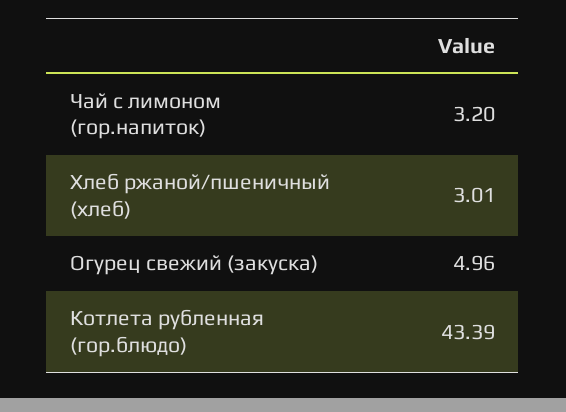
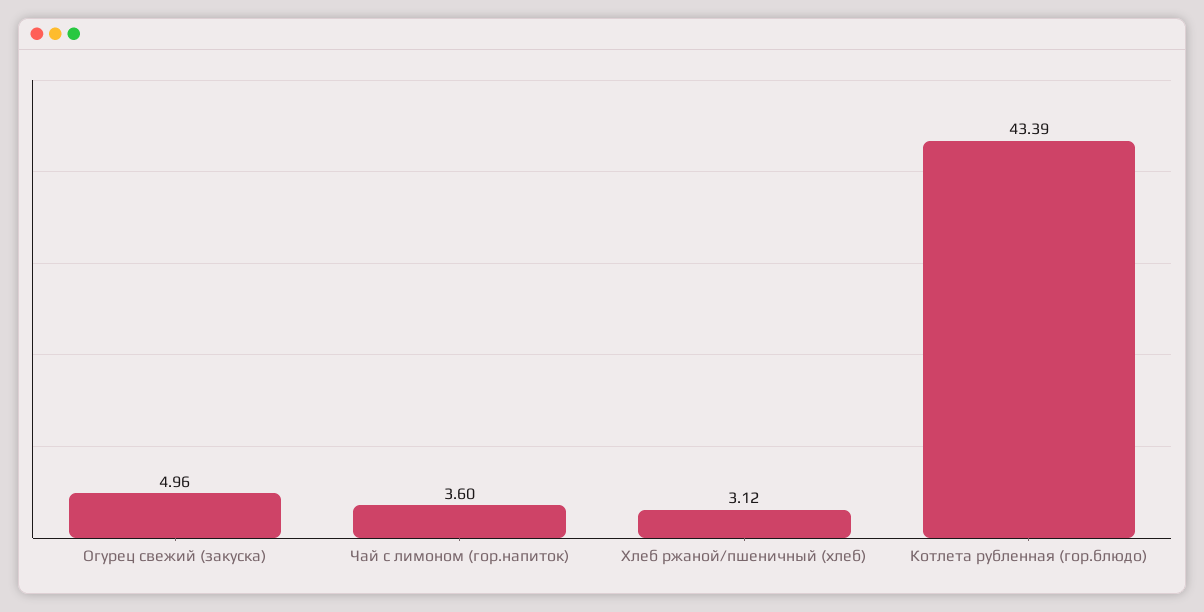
Чай с лимоном (гор.напиток): 3.2 -> 3.6
Хлеб ржаной/пшеничный (хлеб): 3.01 -> 3.12

